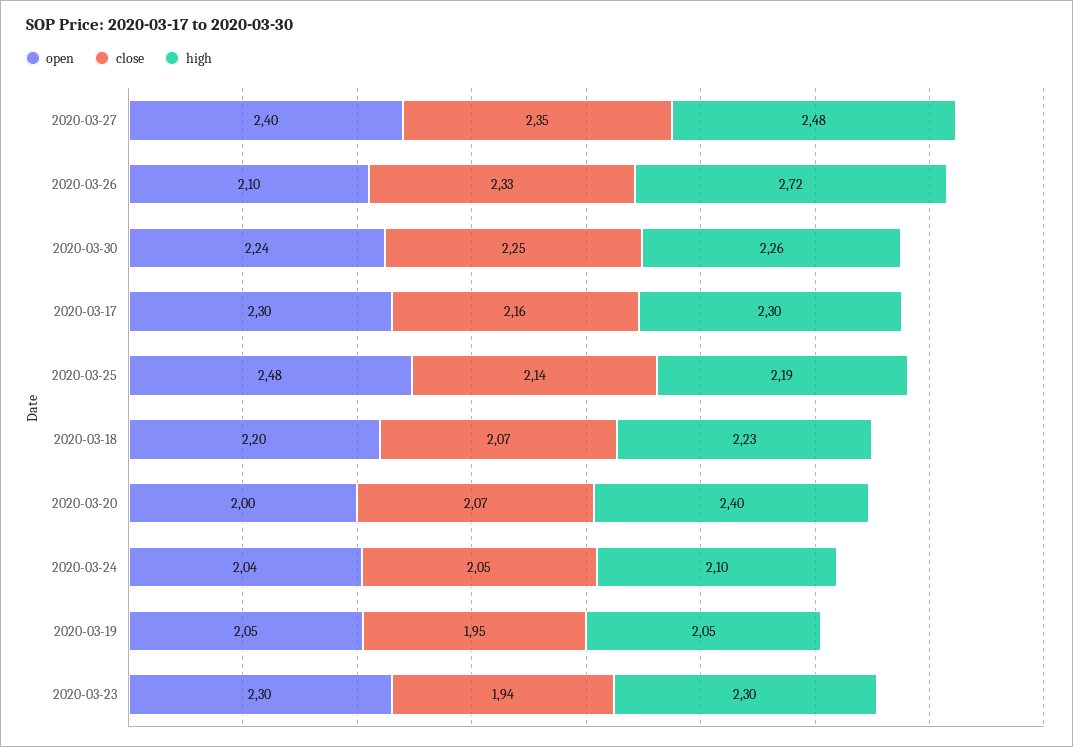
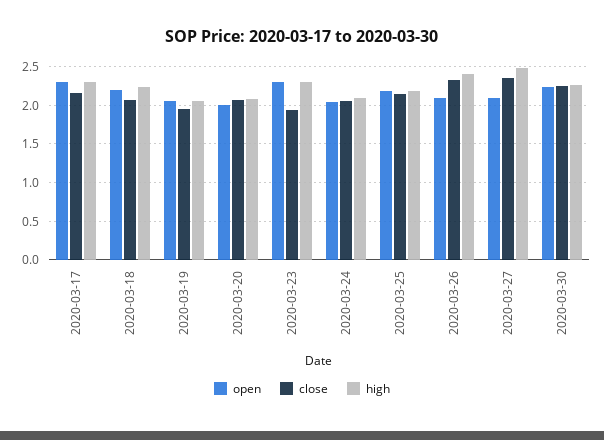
open, 2020-03-27: 2.4 -> 2.1
high, 2020-03-26: 2.72 -> 2.4
open, 2020-03-25: 2.48 -> 2.2
high, 2020-03-20: 2.4 -> 2.1

